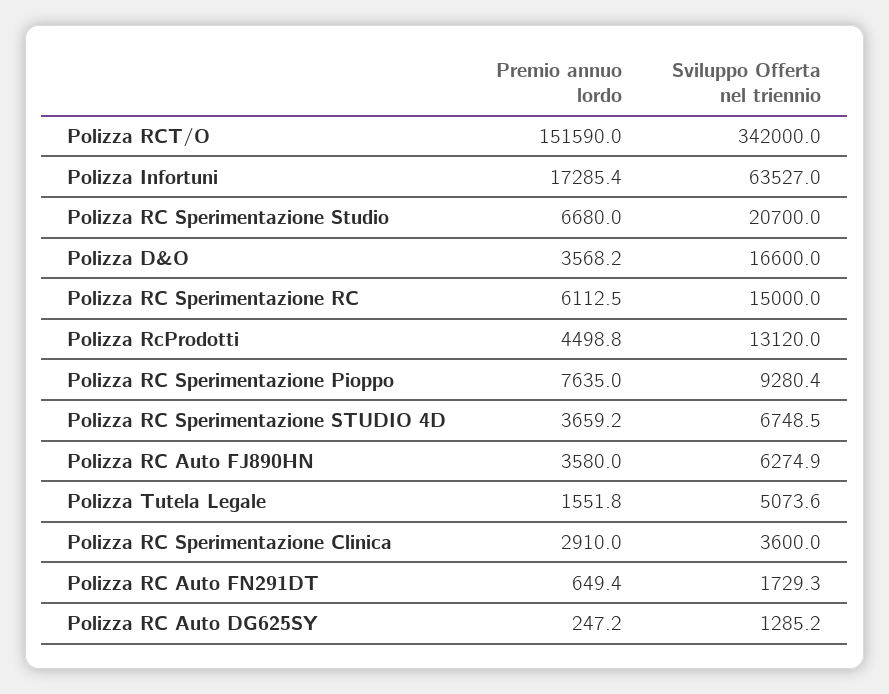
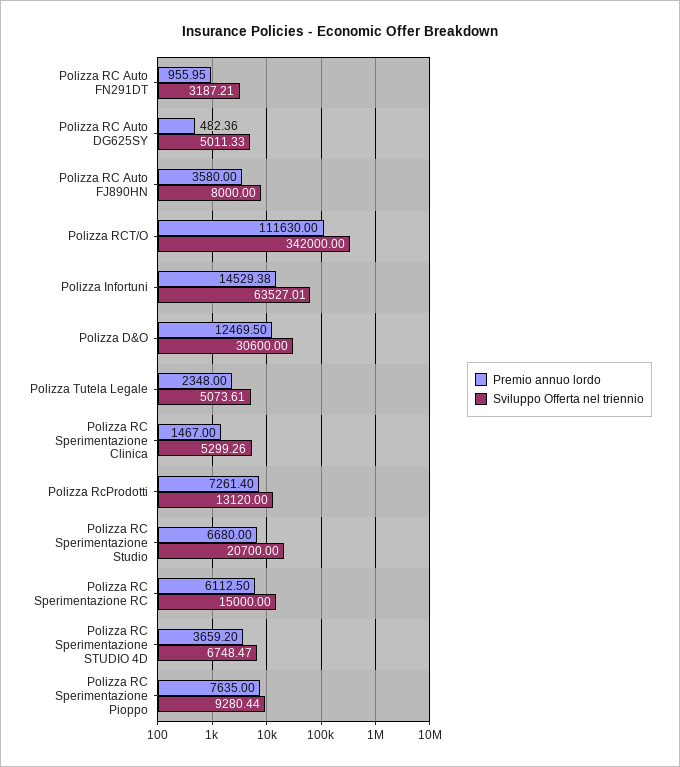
Premio annuo lordo, Polizza RCT/O: 151590 -> 111630
Premio annuo lordo, Polizza Infortuni: 17285.4 -> 14529.38
Premio annuo lordo, Polizza D&O: 3568.2 -> 12469.5
Sviluppo Offerta nel triennio, Polizza D&O: 16600 -> 30600
Premio annuo lordo, Polizza RcProdotti: 4498.8 -> 7261.4
Sviluppo Offerta nel triennio, Polizza RC Auto FJ890HN: 6274.9 -> 8000
Premio annuo lordo, Polizza Tutela Legale: 1551.8 -> 2348
Premio annuo lordo, Polizza RC Sperimentazione Clinica: 2910 -> 1467
Sviluppo Offerta nel triennio, Polizza RC Sperimentazione Clinica: 3600 -> 5299.26
Premio annuo lordo, Polizza RC Auto FN291DT: 649.4 -> 955.95
Sviluppo Offerta nel triennio, Polizza RC Auto FN291DT: 1729.3 -> 3187.21
Premio annuo lordo, Polizza RC Auto DG625SY: 247.2 -> 482.36
Sviluppo Offerta nel triennio, Polizza RC Auto DG625SY: 1285.2 -> 5011.33

